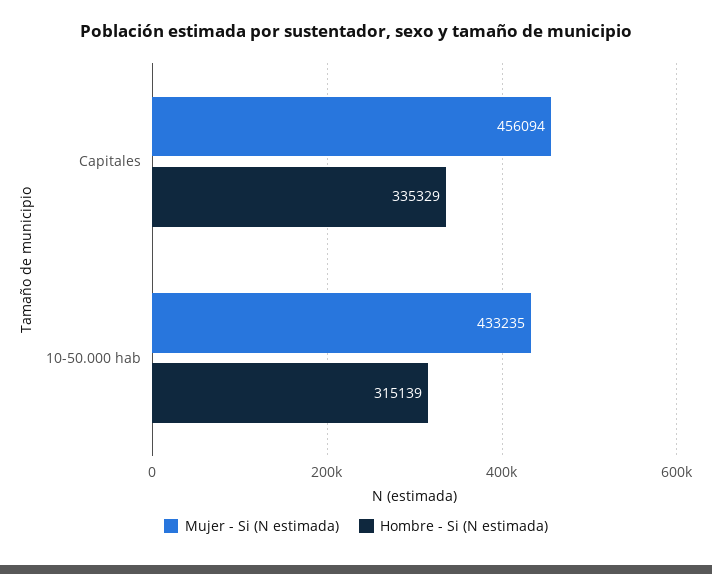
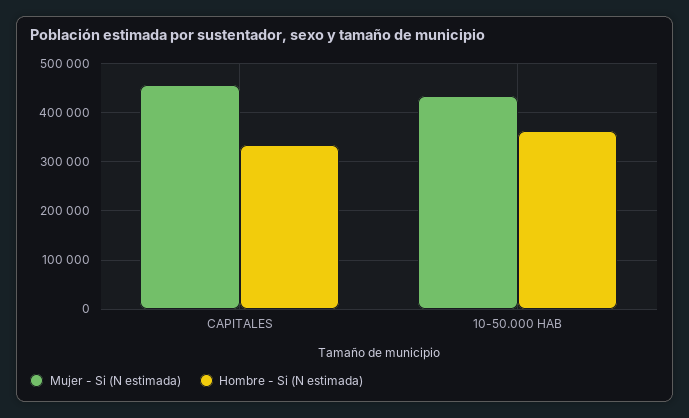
Hombre - Si (N estimada), 10-50.000 hab: 315139 -> 360000

